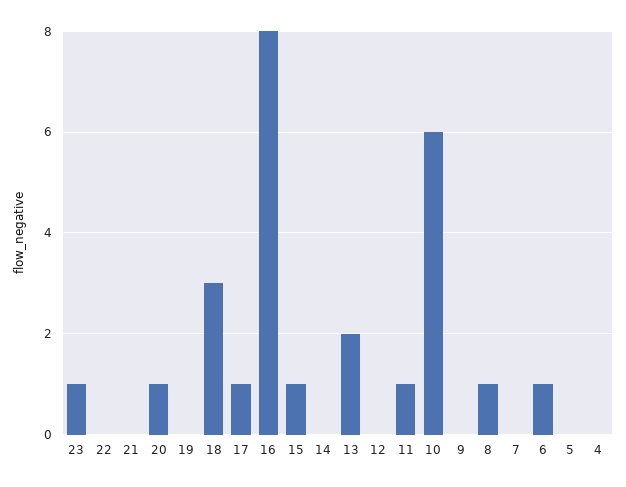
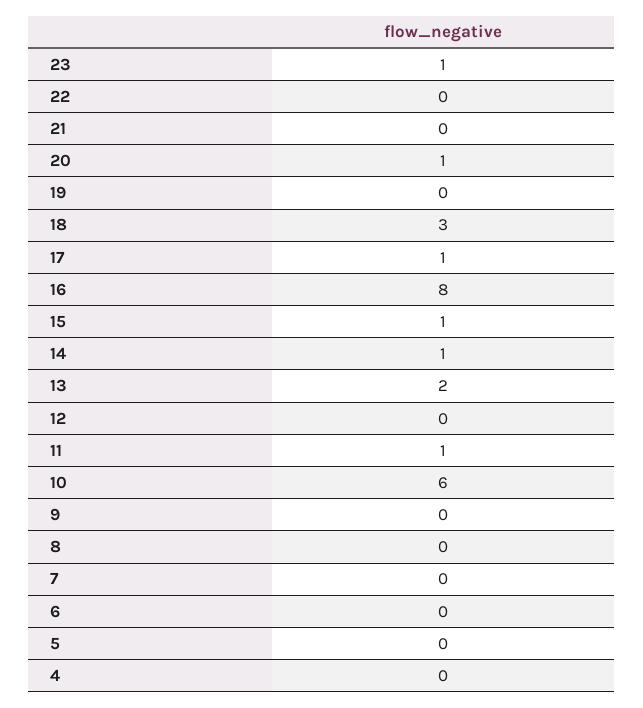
14: 0 -> 1
8: 1 -> 0
6: 1 -> 0

